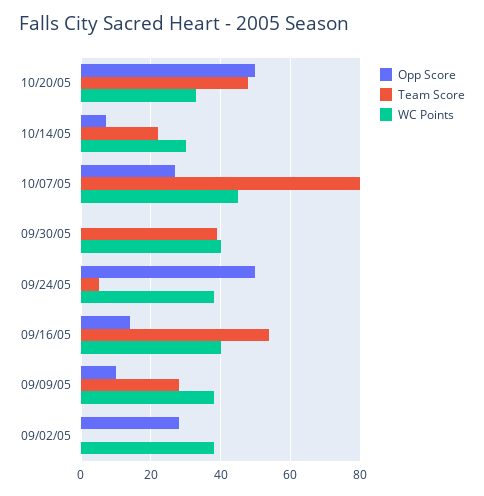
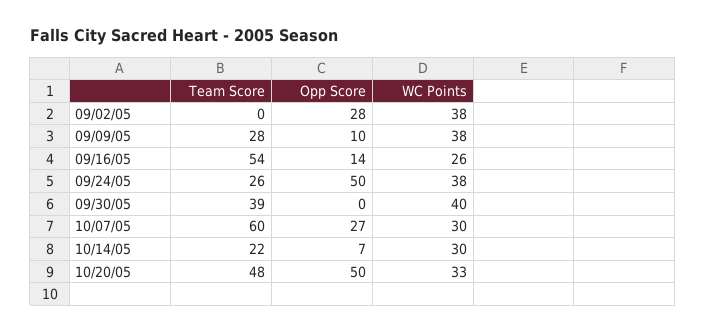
Team Score, 10/07/05: 80 -> 60
WC Points, 10/07/05: 45 -> 30
Team Score, 09/24/05: 5 -> 26
WC Points, 09/16/05: 40 -> 26

